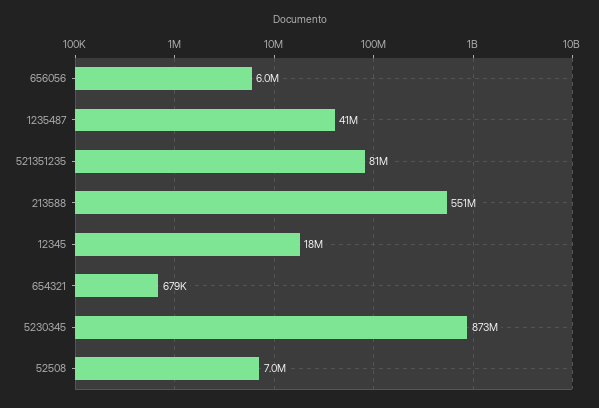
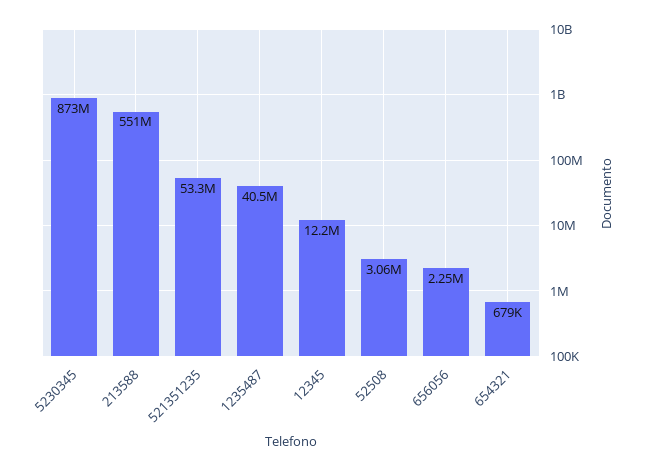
656056: 6000000 -> 2250000
521351235: 81000000 -> 53300000
12345: 18000000 -> 12200000
52508: 7000000 -> 3060000

